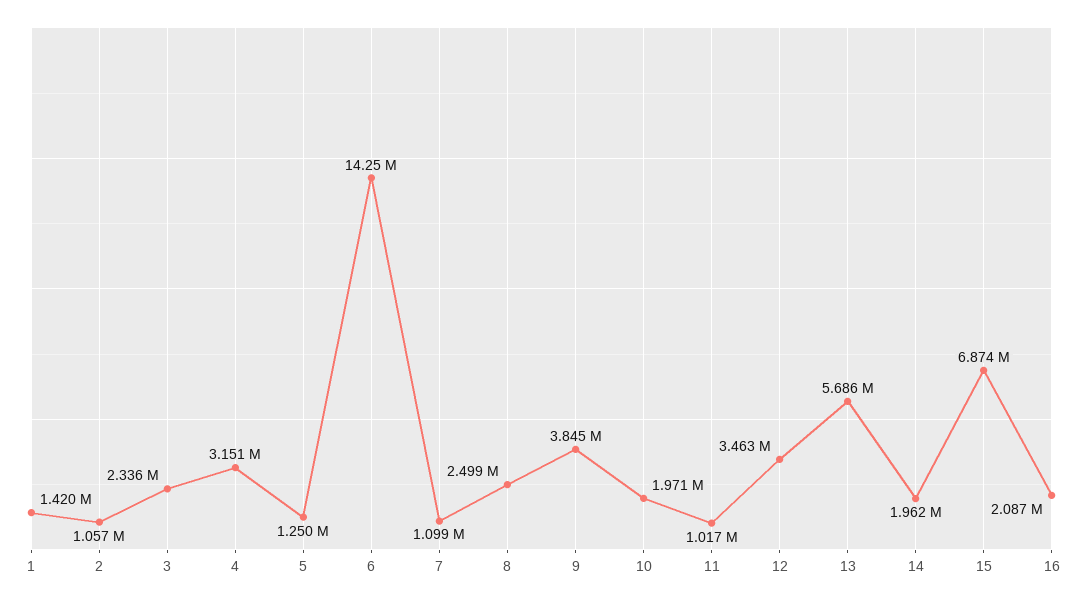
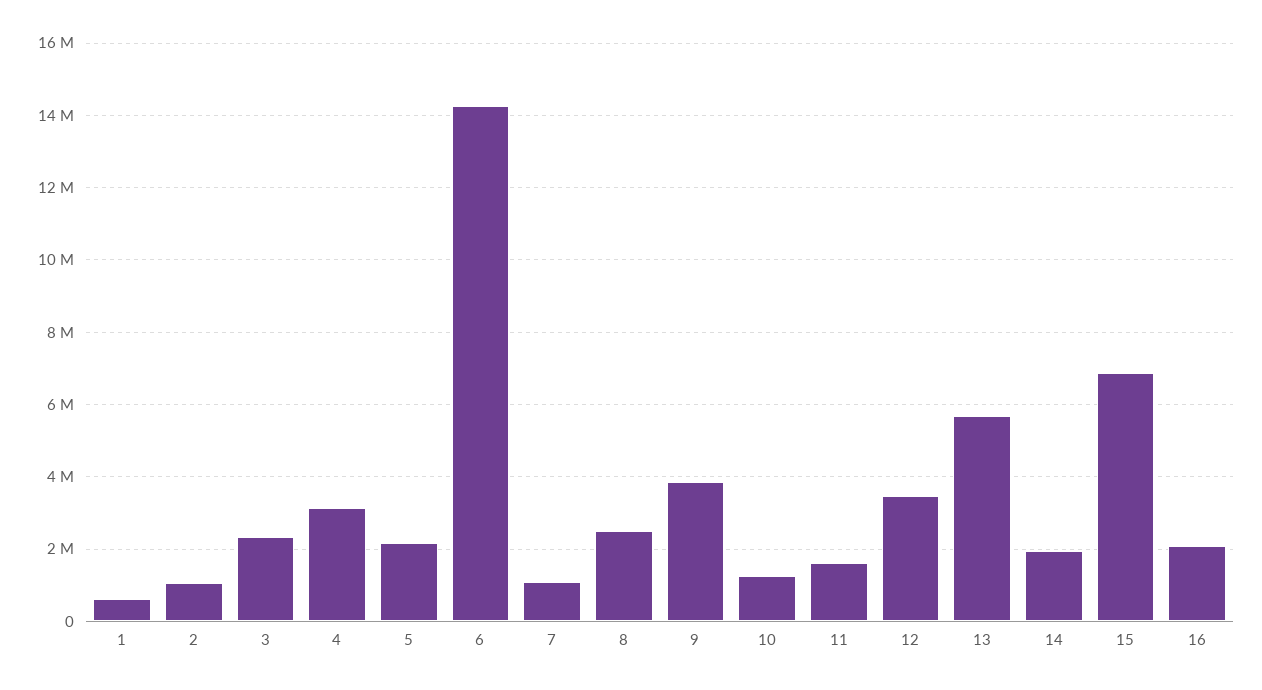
1: 1420000 -> 600000
5: 1250000 -> 2200000
10: 1971000 -> 1200000
11: 1017000 -> 1600000

